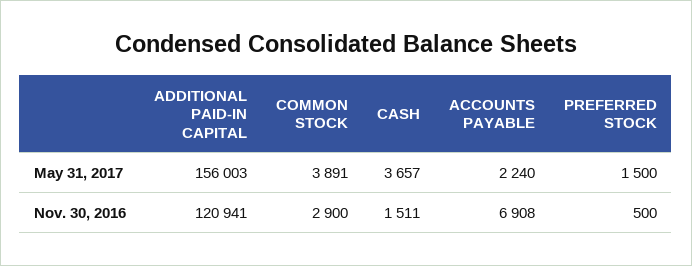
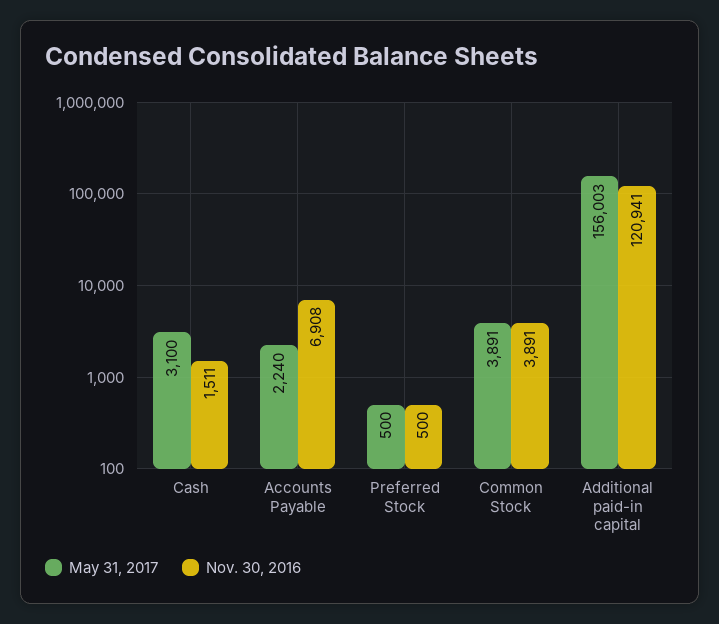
May 31, 2017, CASH: 3657 -> 3100
May 31, 2017, PREFERRED STOCK: 1500 -> 500
Nov. 30, 2016, COMMON STOCK: 2900 -> 3891

